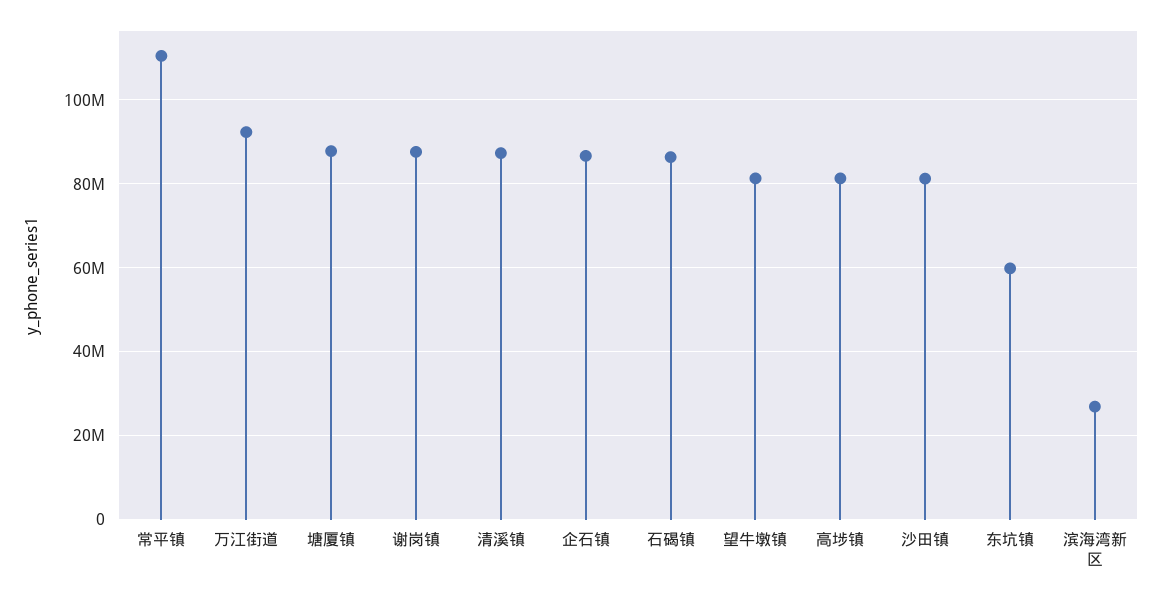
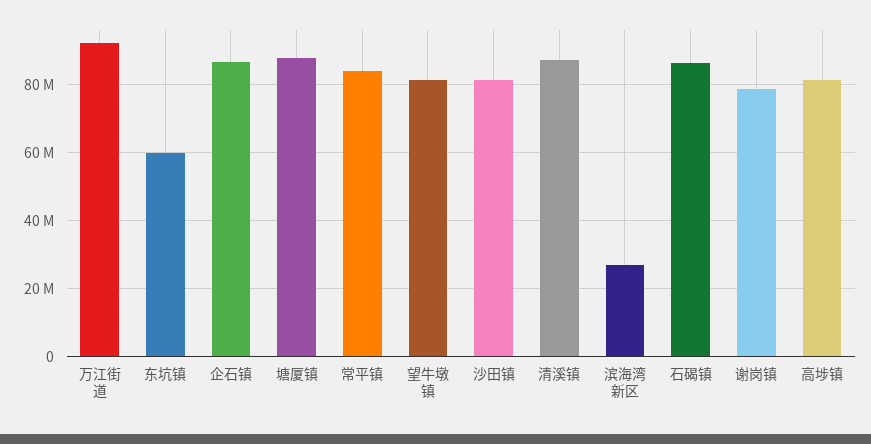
常平镇: 110000000 -> 84000000
谢岗镇: 88000000 -> 78000000

